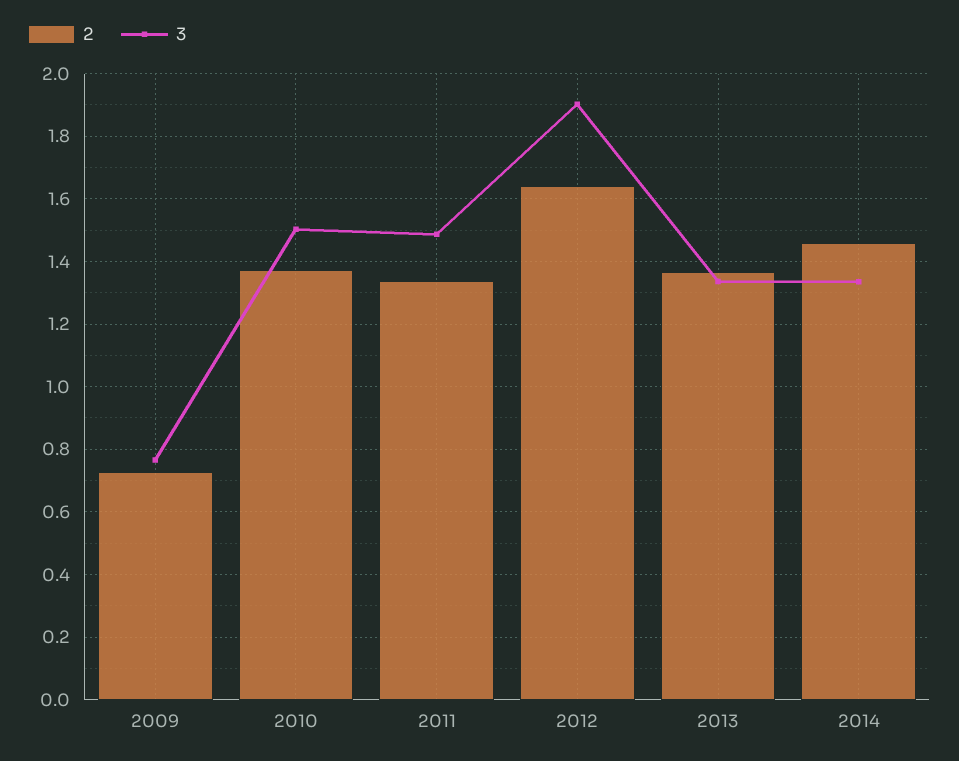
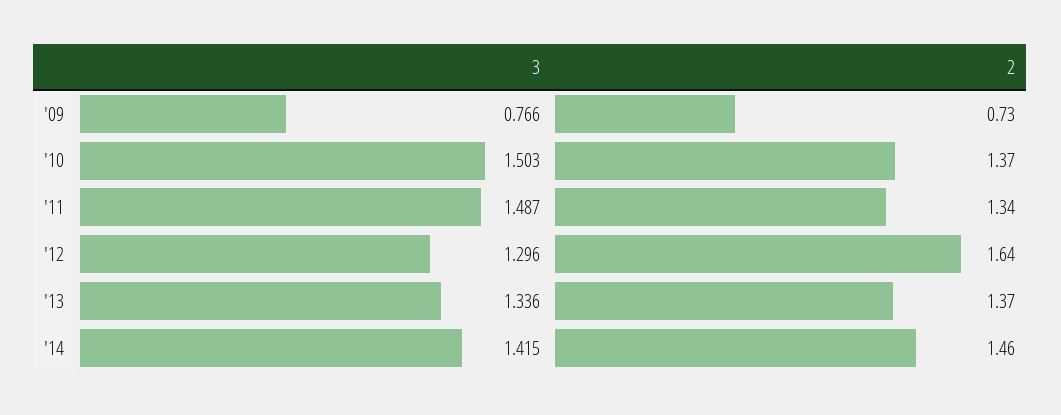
3, 2012: 1.9 -> 1.296
3, 2014: 1.34 -> 1.415

